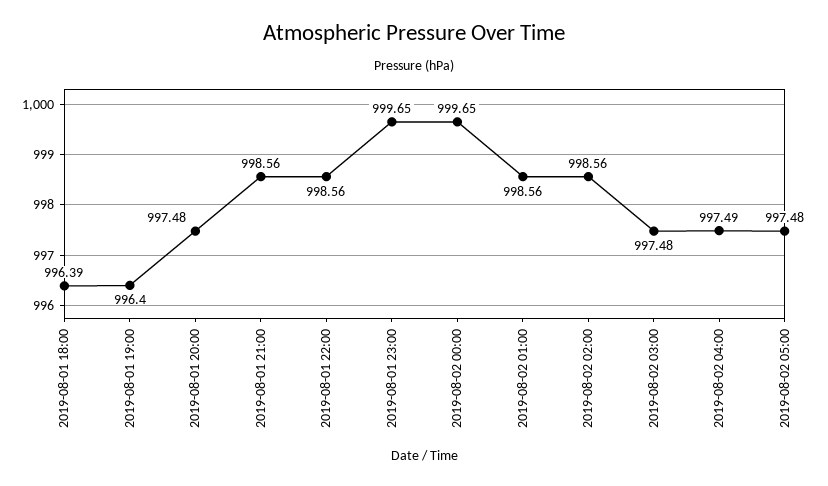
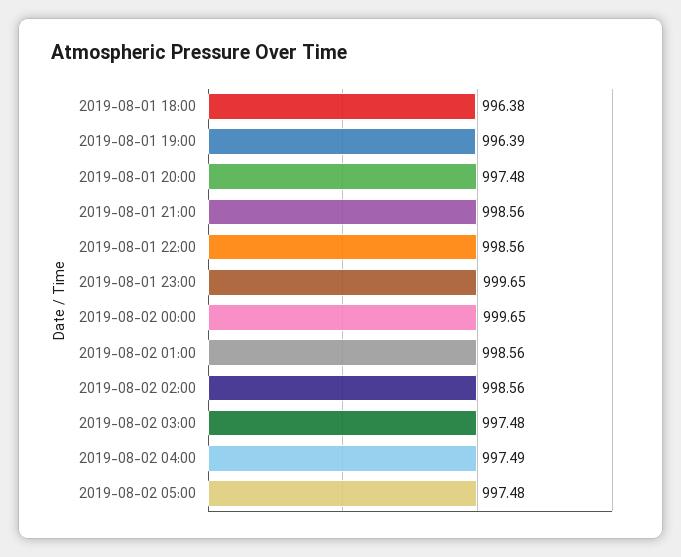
2019-08-01 18:00: 996.39 -> 996.38
2019-08-01 19:00: 996.4 -> 996.39

